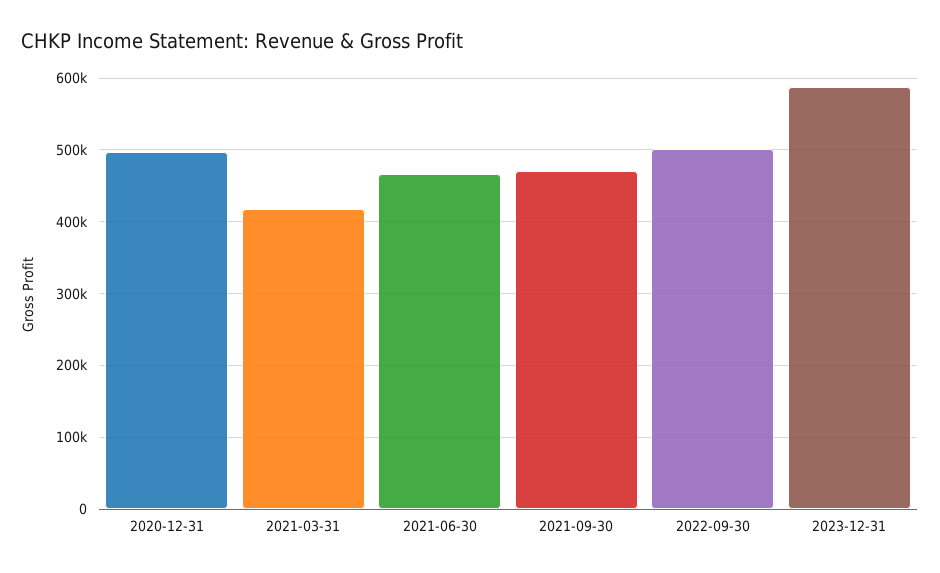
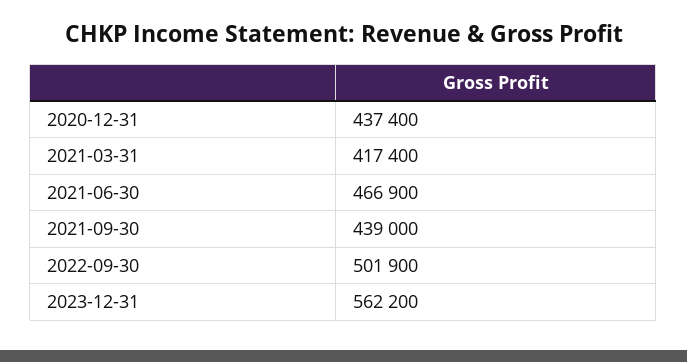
2020-12-31: 500000 -> 437400
2021-09-30: 470000 -> 439000
2023-12-31: 590000 -> 562200

